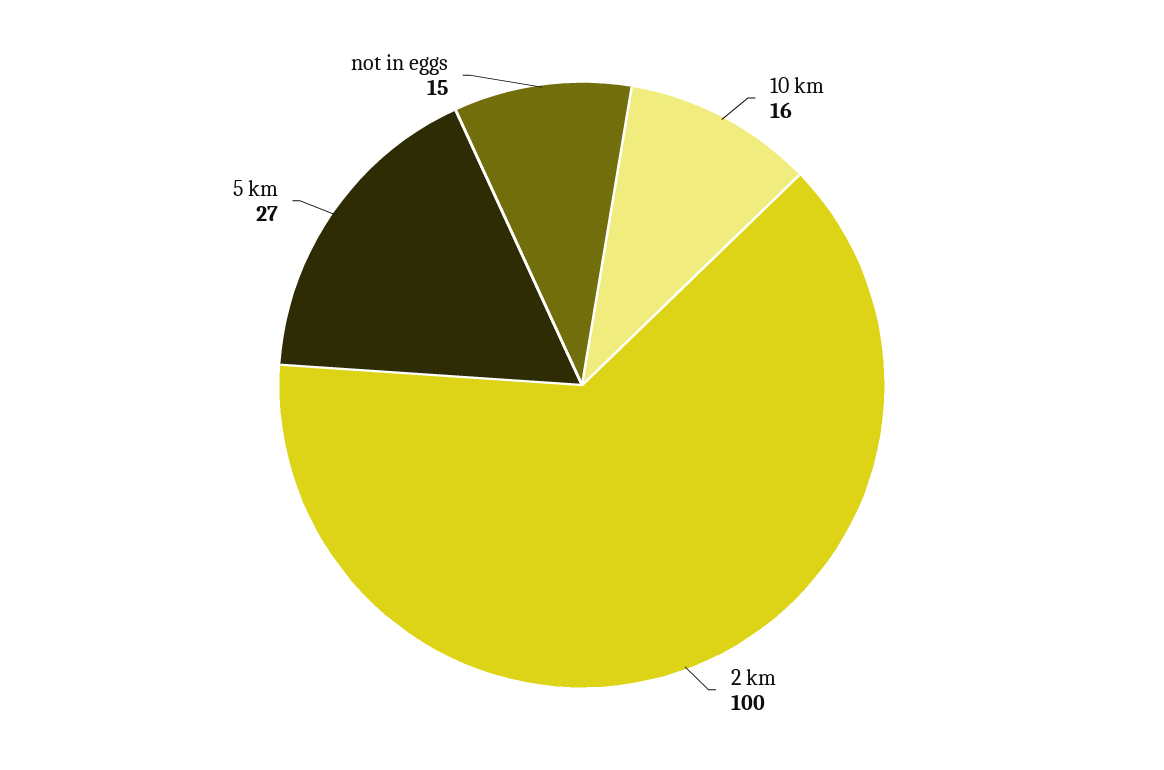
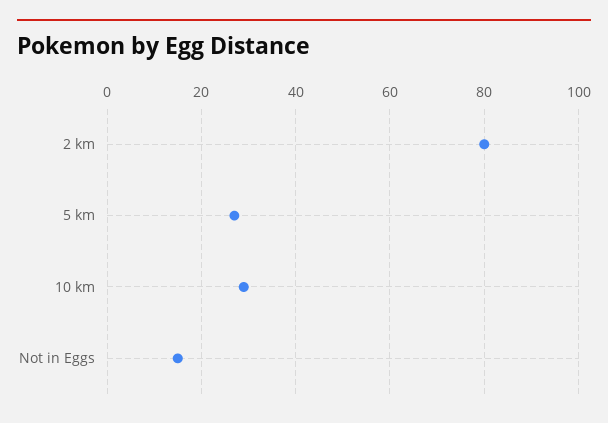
10 km: 16 -> 30
2 km: 100 -> 80

